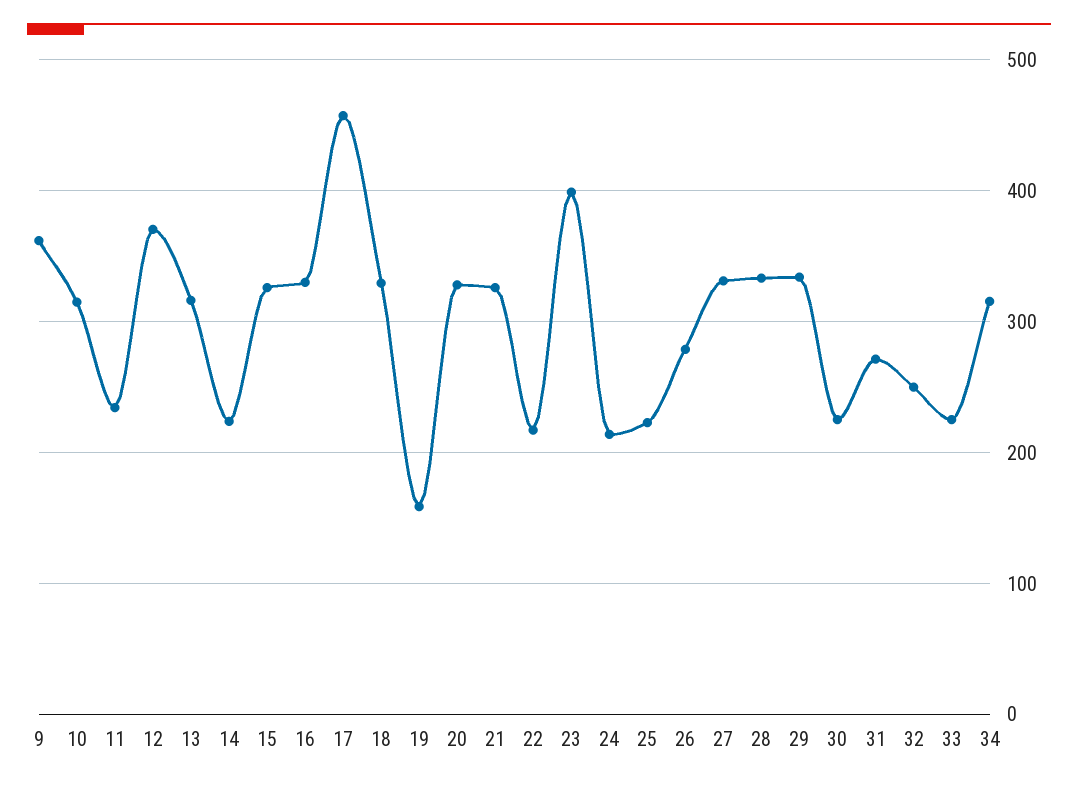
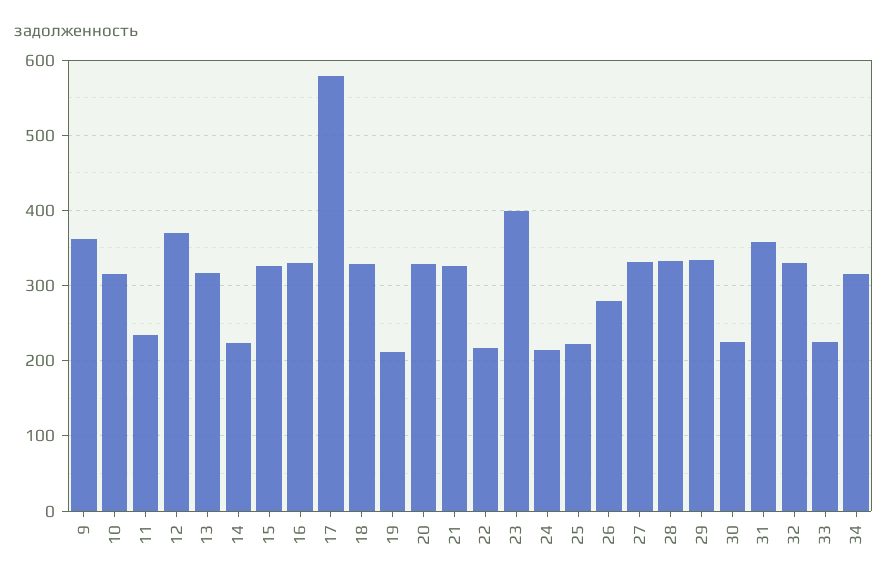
17: 460 -> 580
19: 160 -> 210
31: 270 -> 360
32: 250 -> 330

